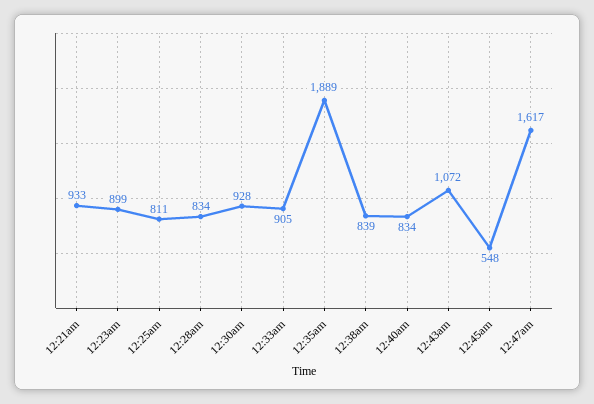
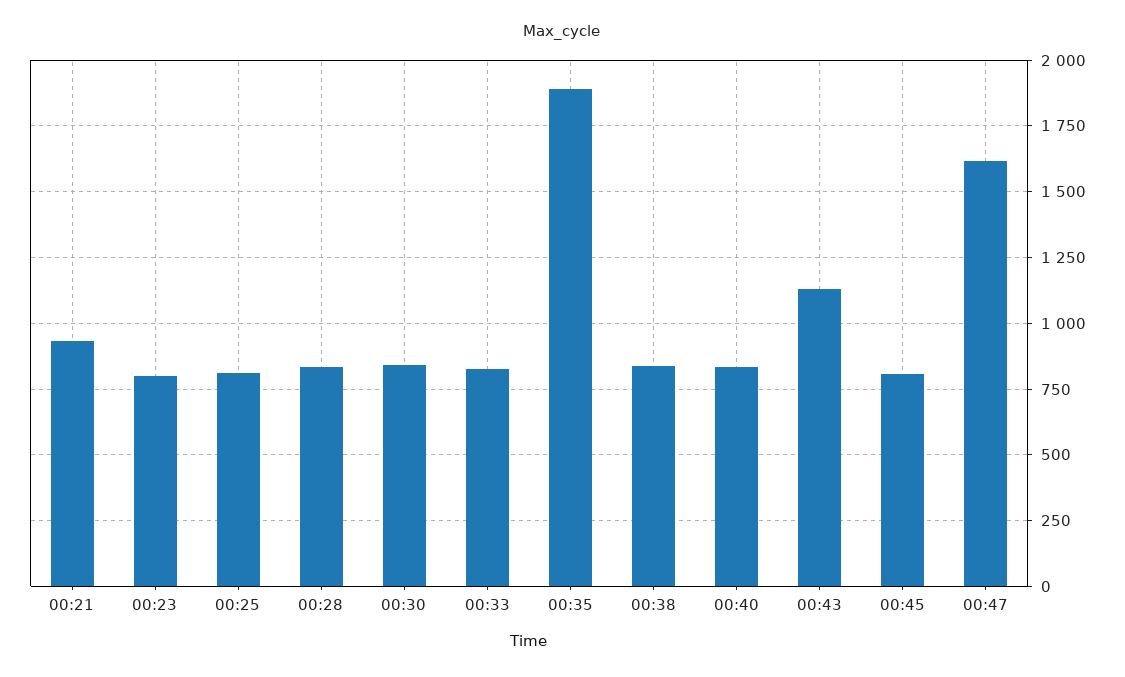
12:23am: 899 -> 800
12:30am: 928 -> 850
12:33am: 905 -> 825
12:43am: 1072 -> 1125
12:45am: 548 -> 800

